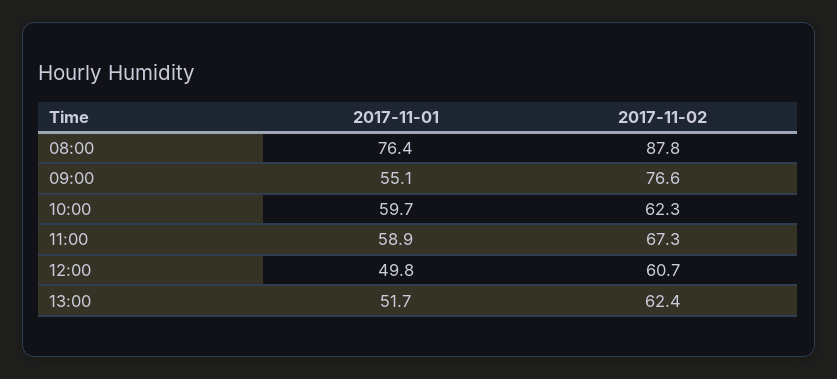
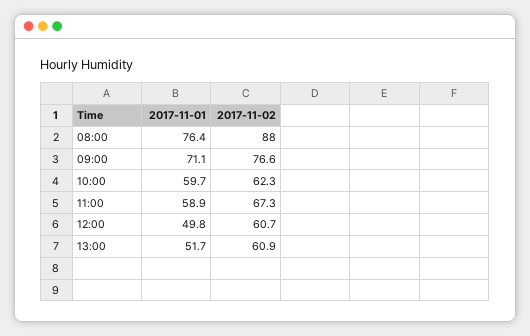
2017-11-02, 08:00: 87.8 -> 88
2017-11-01, 09:00: 55.1 -> 71.1
2017-11-02, 13:00: 62.4 -> 60.9

